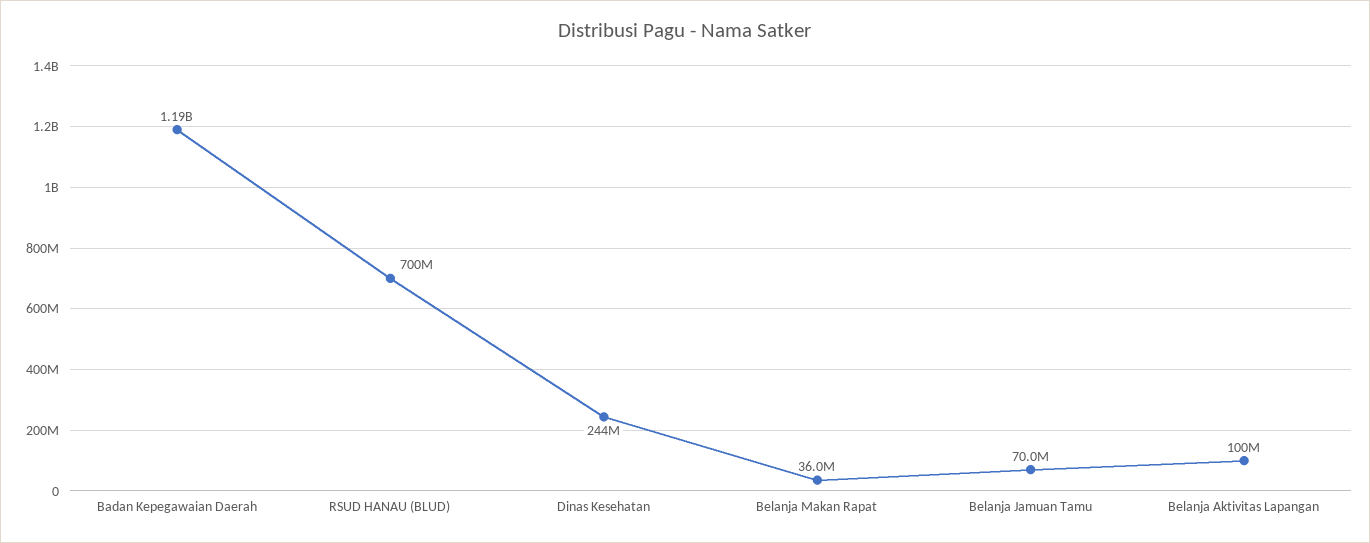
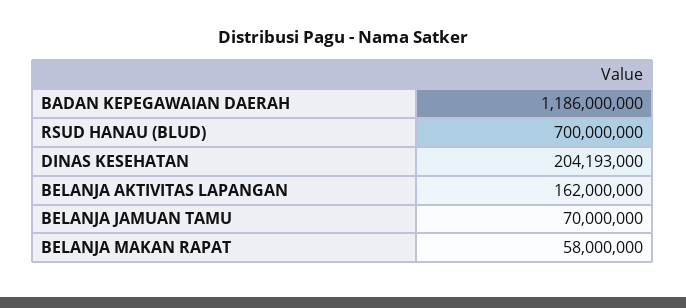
Dinas Kesehatan: 244000000 -> 204193000
Belanja Makan Rapat: 36000000 -> 58000000
Belanja Aktivitas Lapangan: 100000000 -> 162000000

